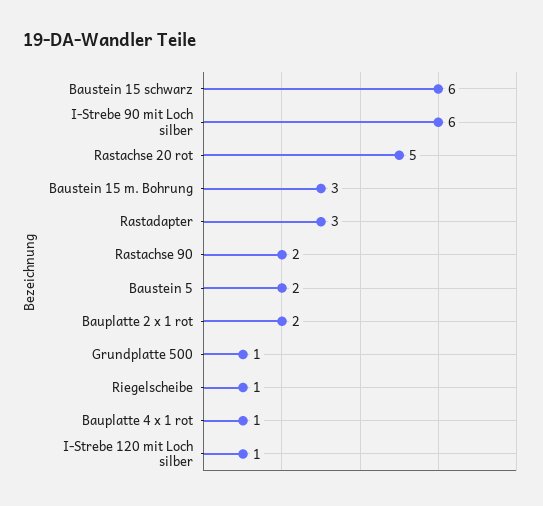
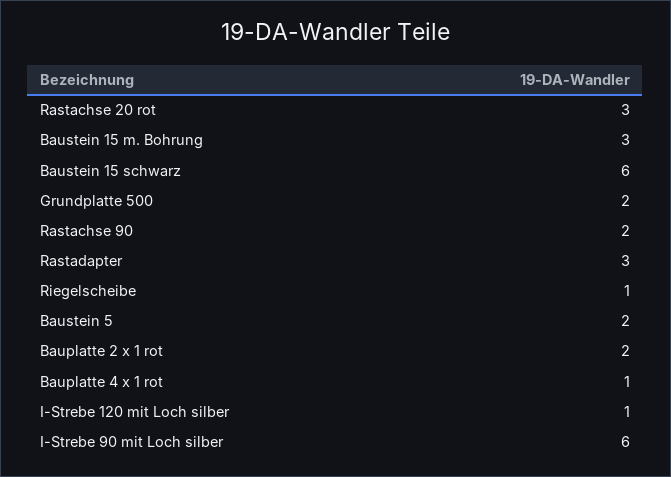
Rastachse 20 rot: 5 -> 3
Grundplatte 500: 1 -> 2

